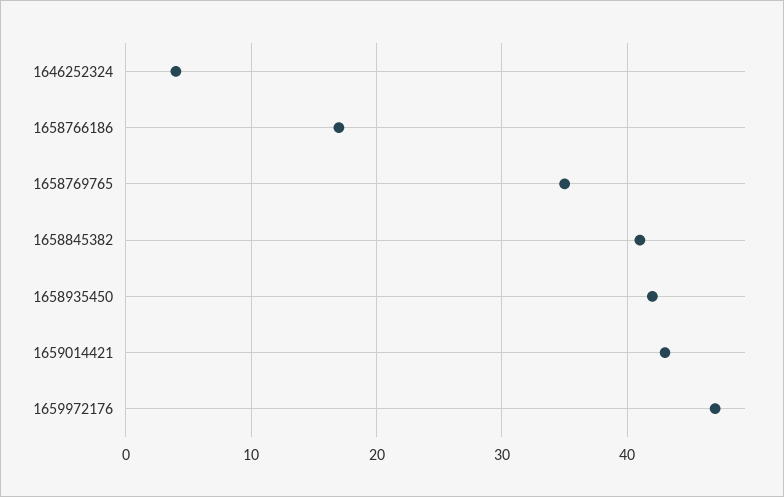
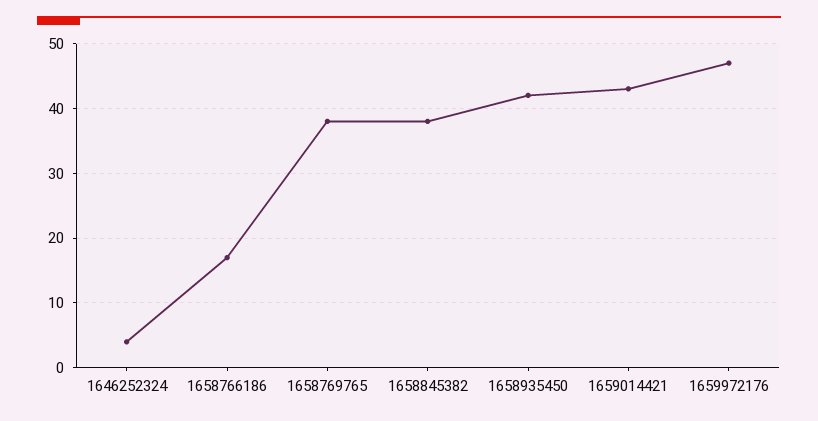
1658769765: 35 -> 38
1658845382: 41 -> 38

